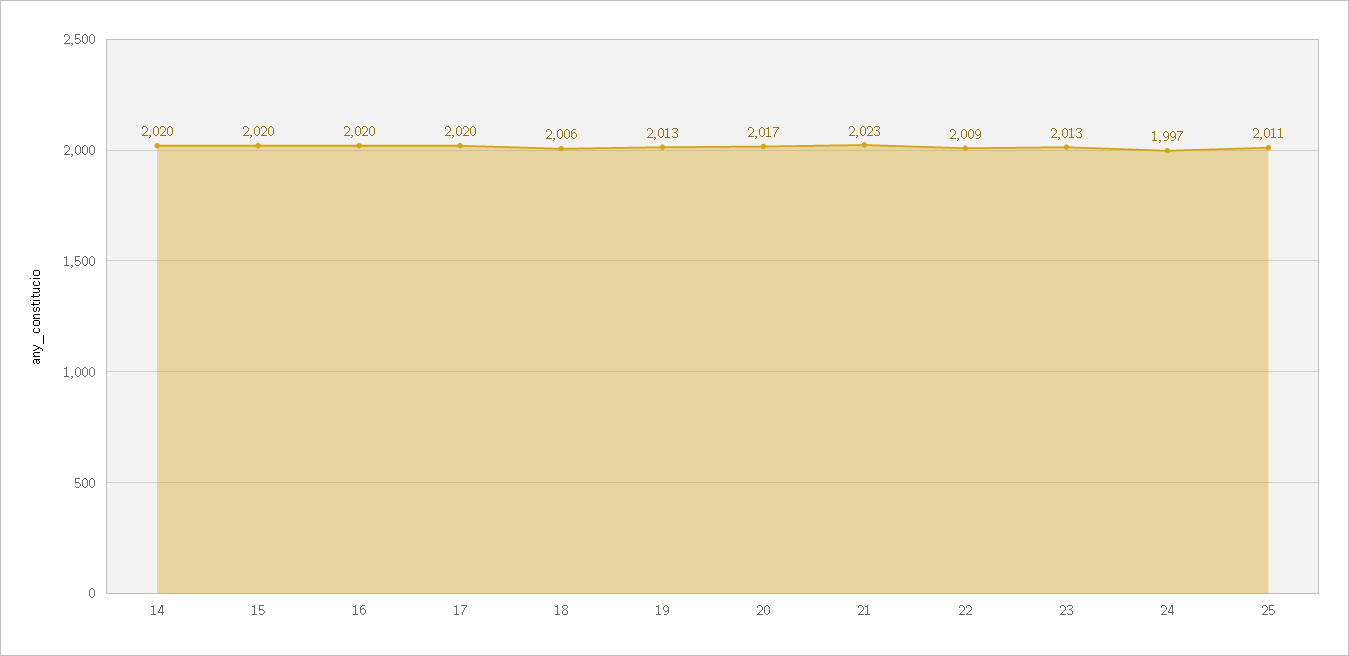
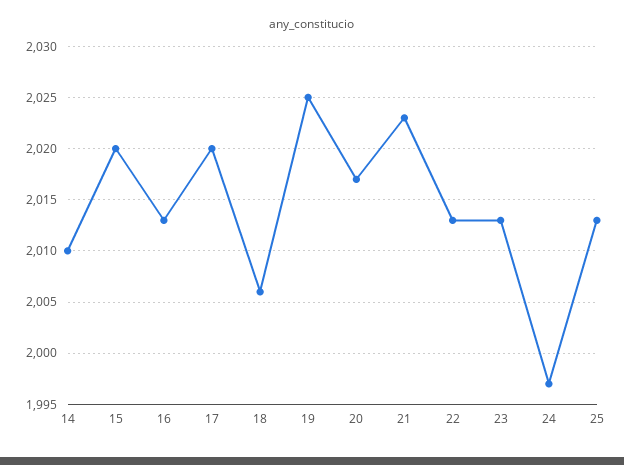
14: 2020 -> 2010
16: 2020 -> 2013
19: 2013 -> 2025
22: 2009 -> 2013
25: 2011 -> 2013

